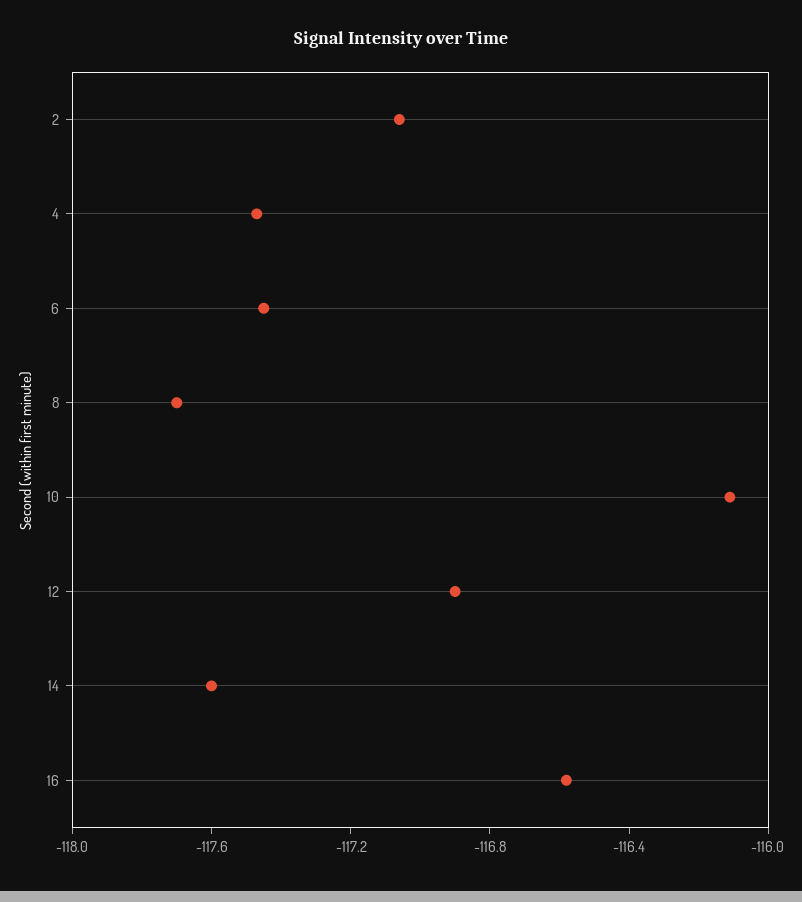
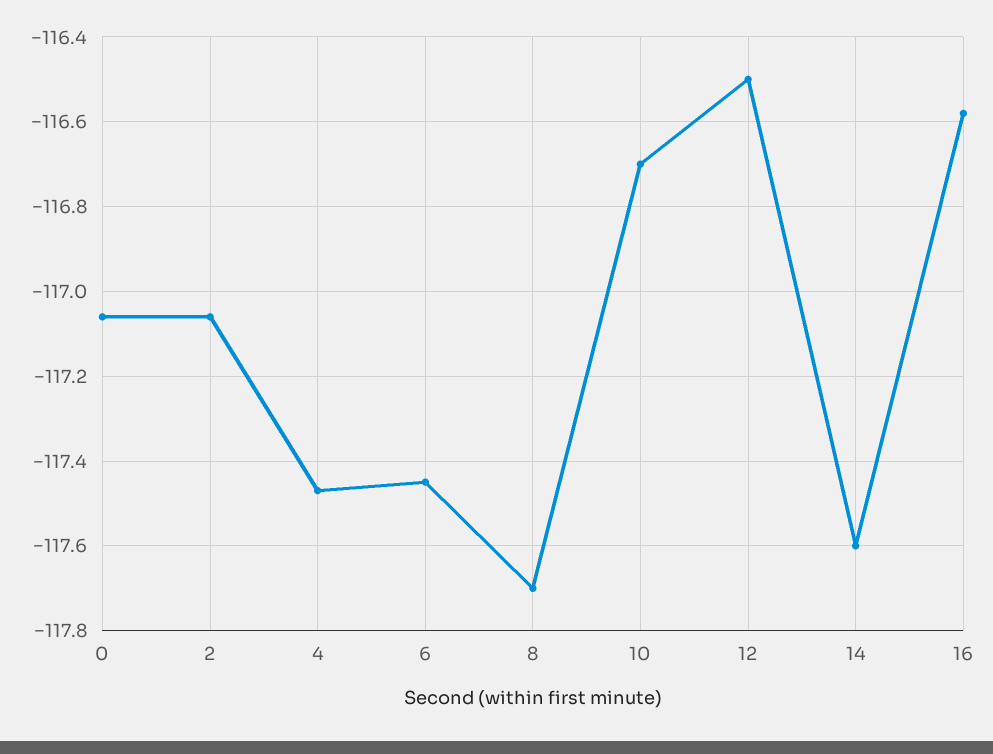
10: -116.1 -> -116.7
12: -116.9 -> -116.5
0: none -> -117.05

